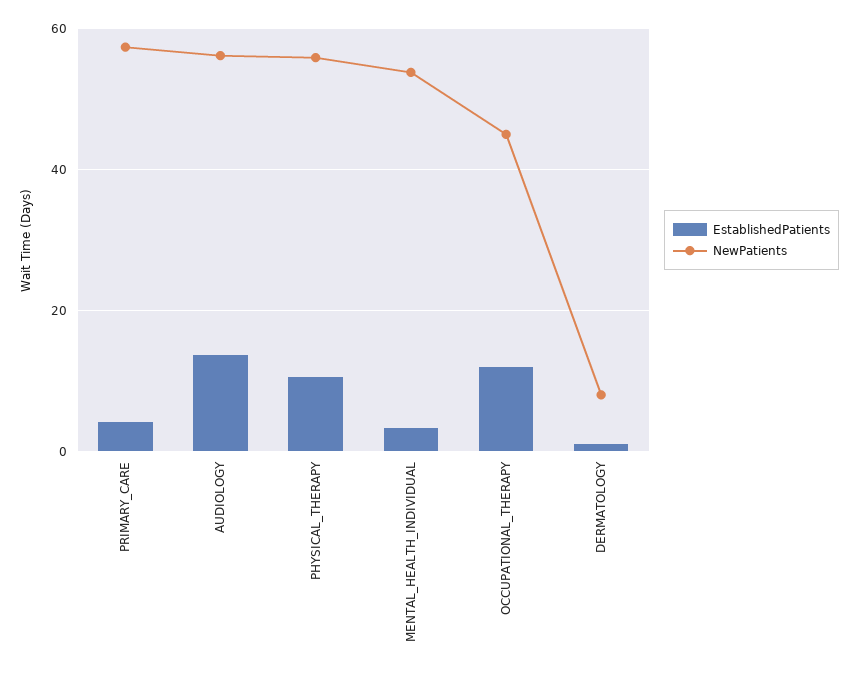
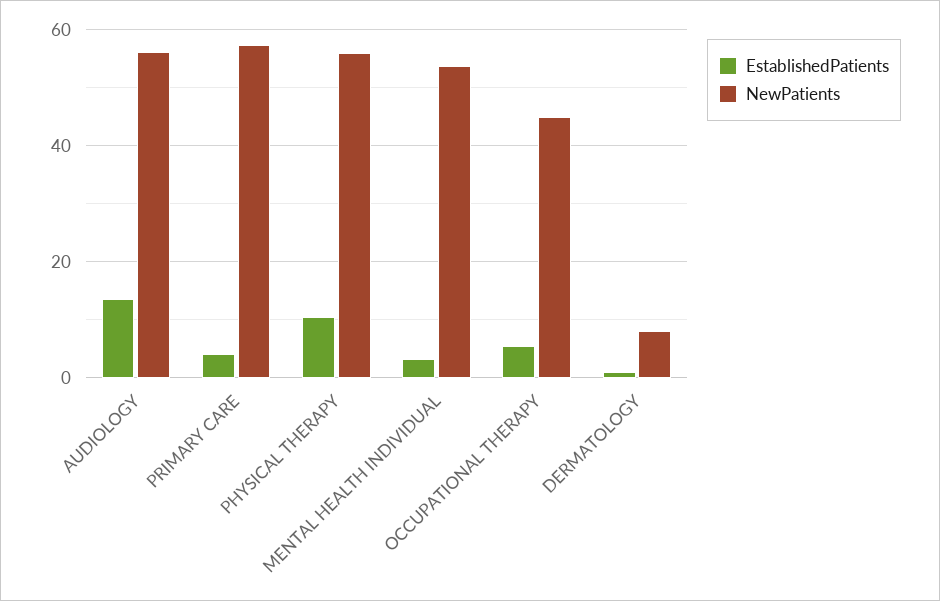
EstablishedPatients, OCCUPATIONAL_THERAPY: 12 -> 6

